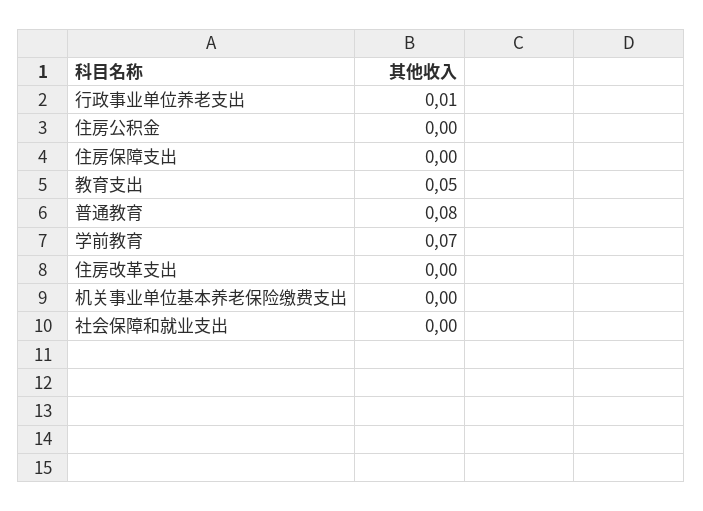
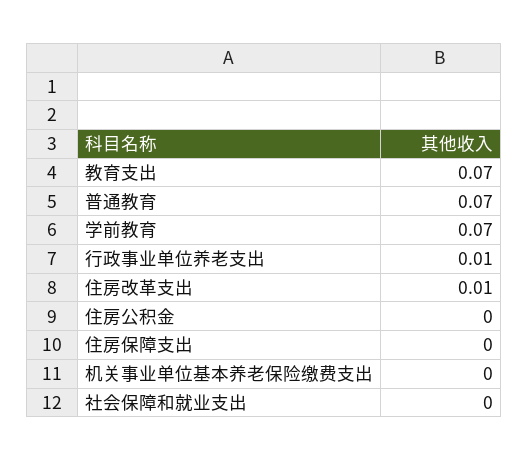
教育支出: 0.05 -> 0.07
普通教育: 0.08 -> 0.07
住房改革支出: 0 -> 0.01

